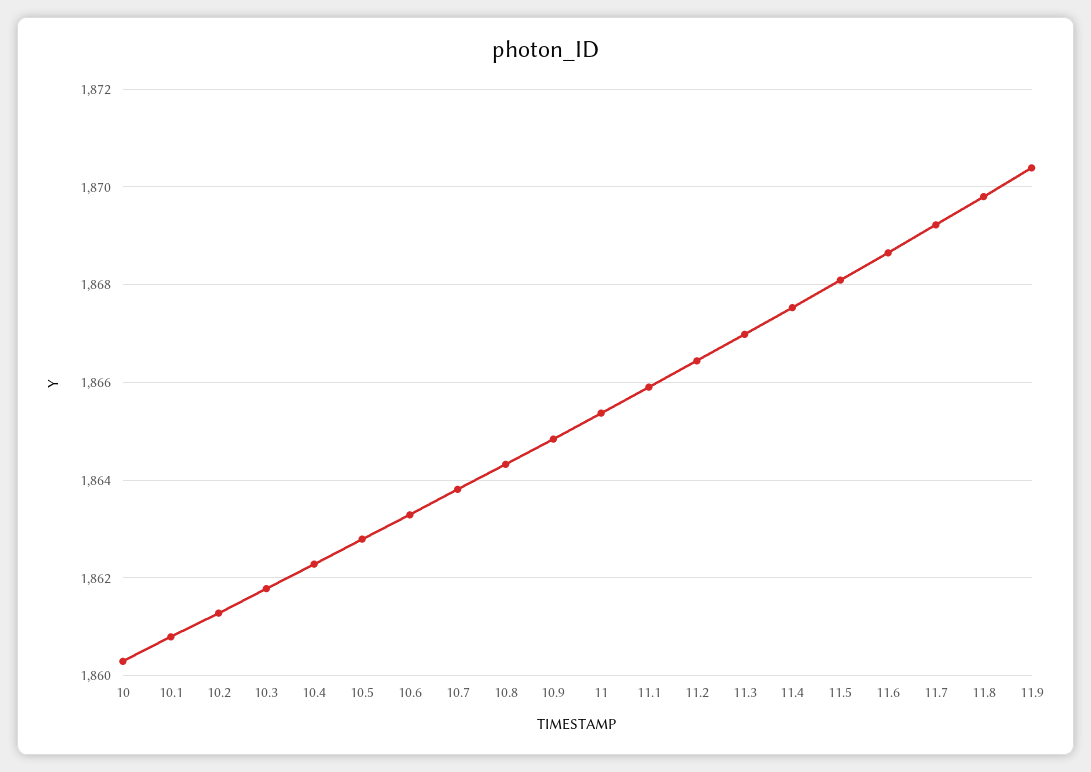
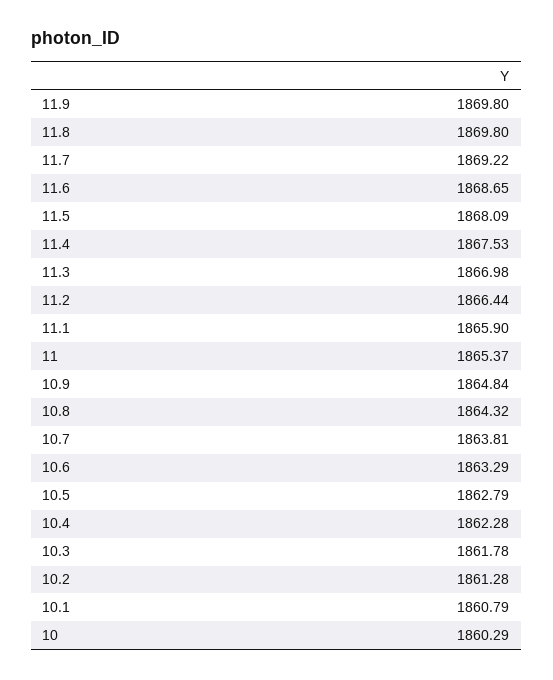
11.9: 1870.4 -> 1869.8

